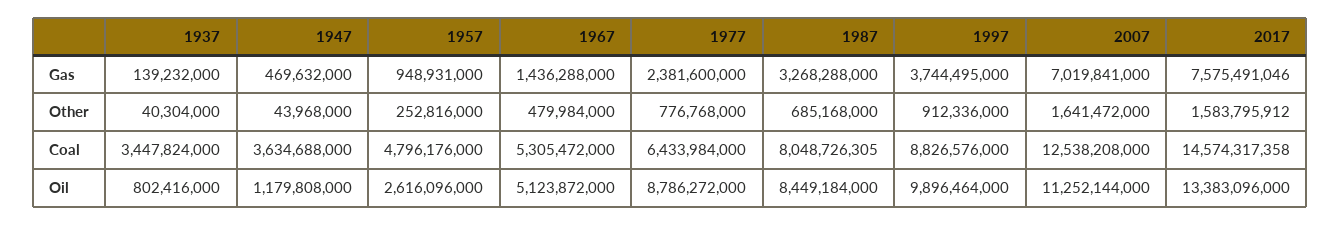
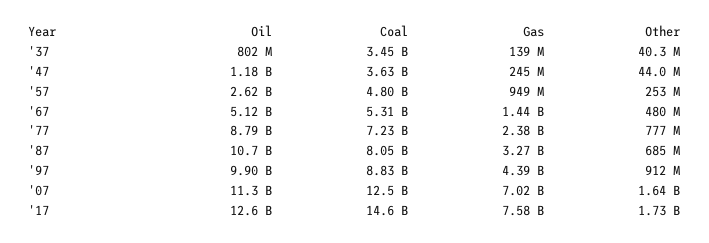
1947, Gas: 469632000 -> 245000000
1997, Gas: 3744495000 -> 4390000000
2017, Other: 1583795912 -> 1730000000
1977, Coal: 6433984000 -> 7230000000
1987, Oil: 8449184000 -> 10700000000
2017, Oil: 13383096000 -> 12600000000

